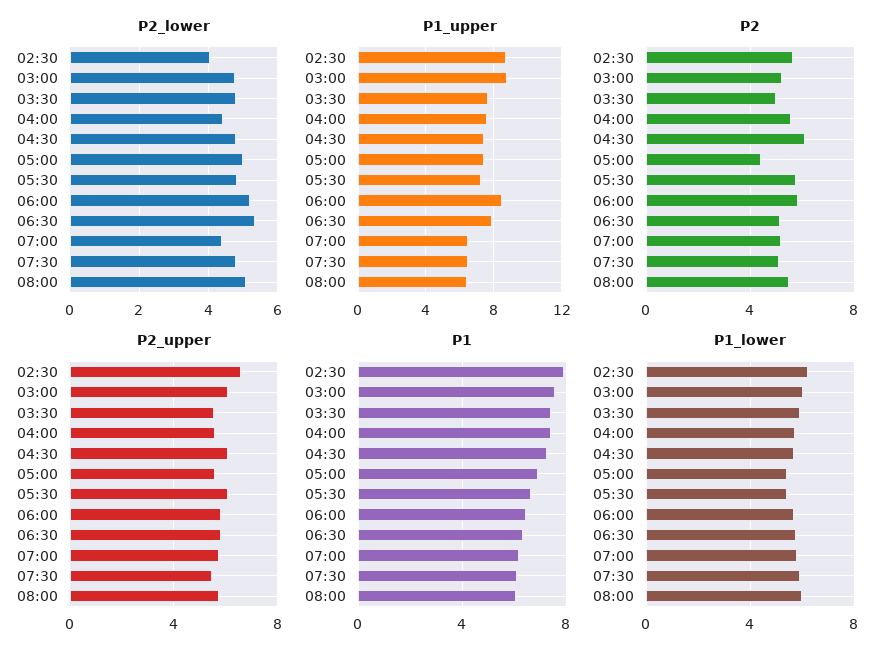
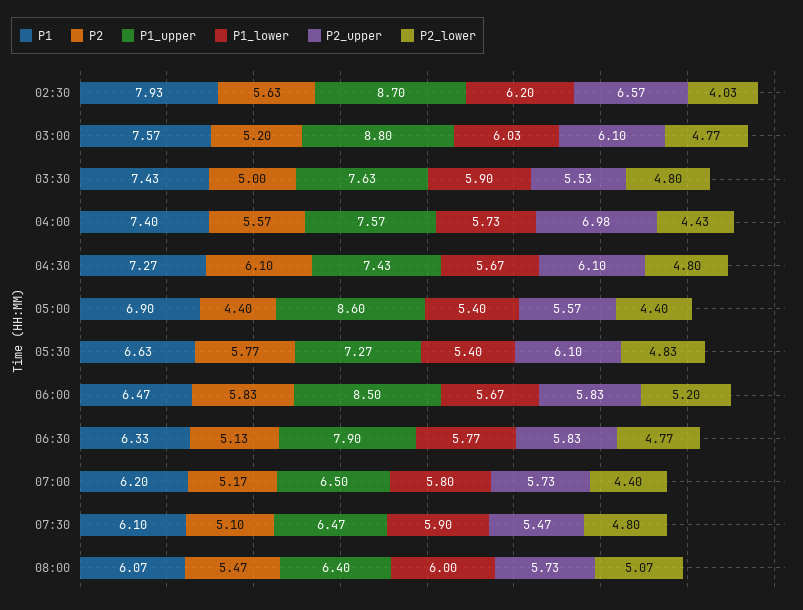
P2_lower, 05:00: 5 -> 4.4
P2_lower, 06:30: 5.4 -> 4.77
P1_upper, 05:00: 7.5 -> 8.6
P2_upper, 04:00: 5.5 -> 6.98

